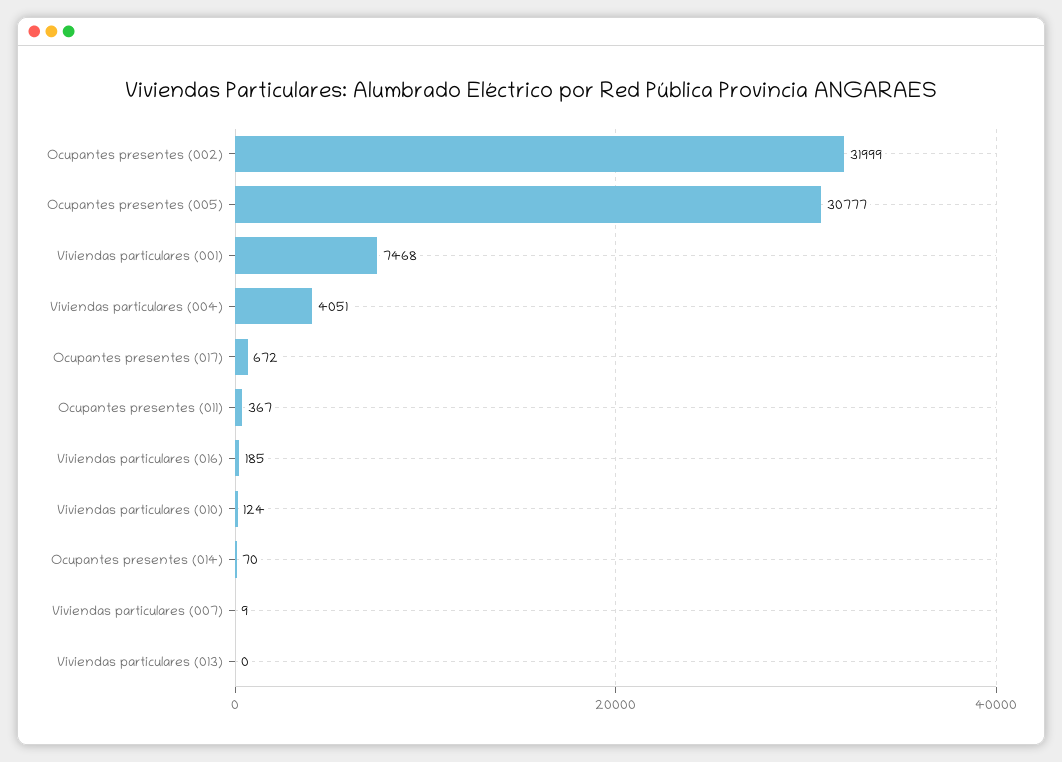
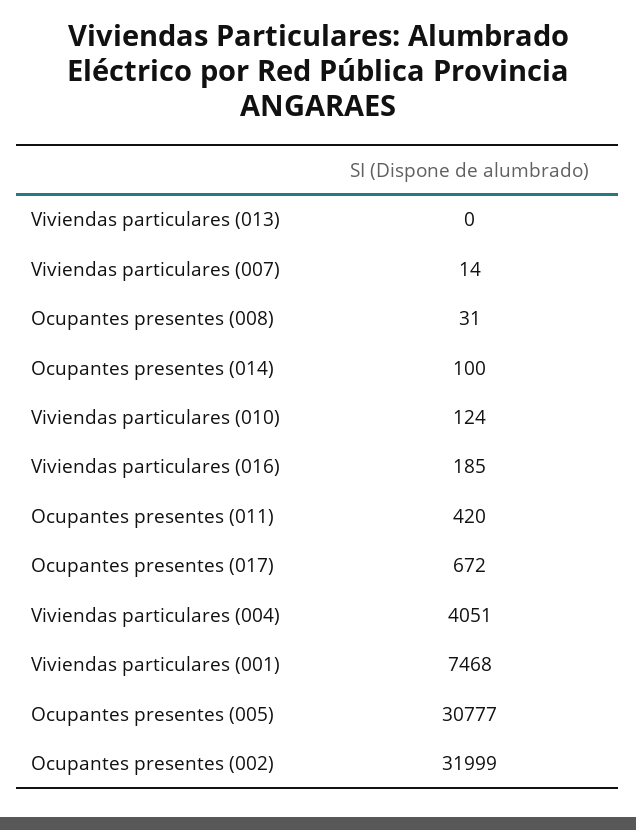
Ocupantes presentes (011): 367 -> 420
Ocupantes presentes (014): 70 -> 100
Viviendas particulares (007): 9 -> 14
Ocupantes presentes (008): none -> 31

